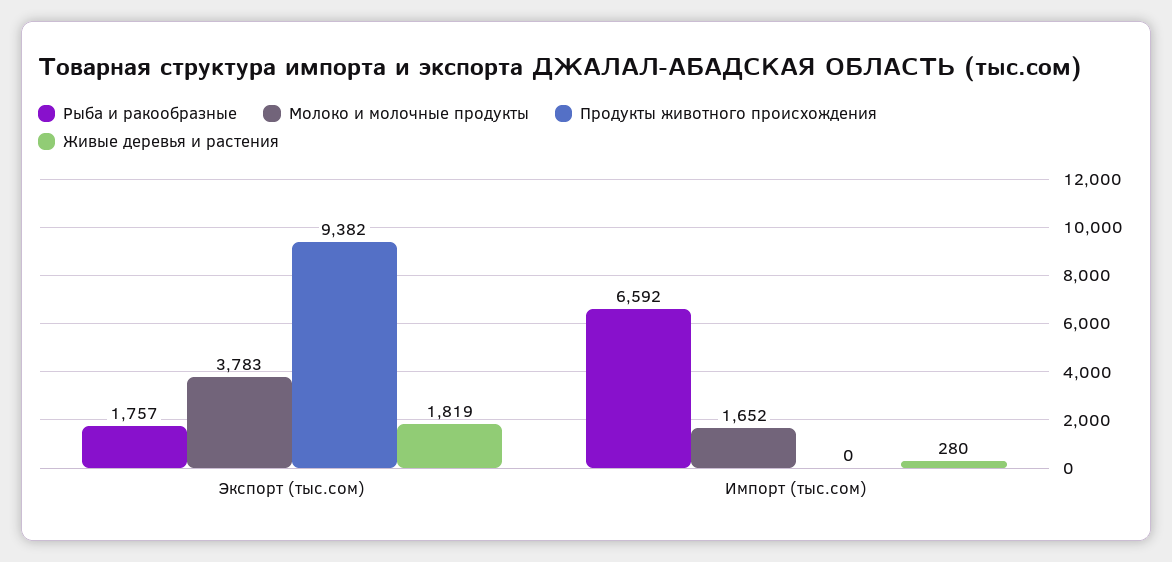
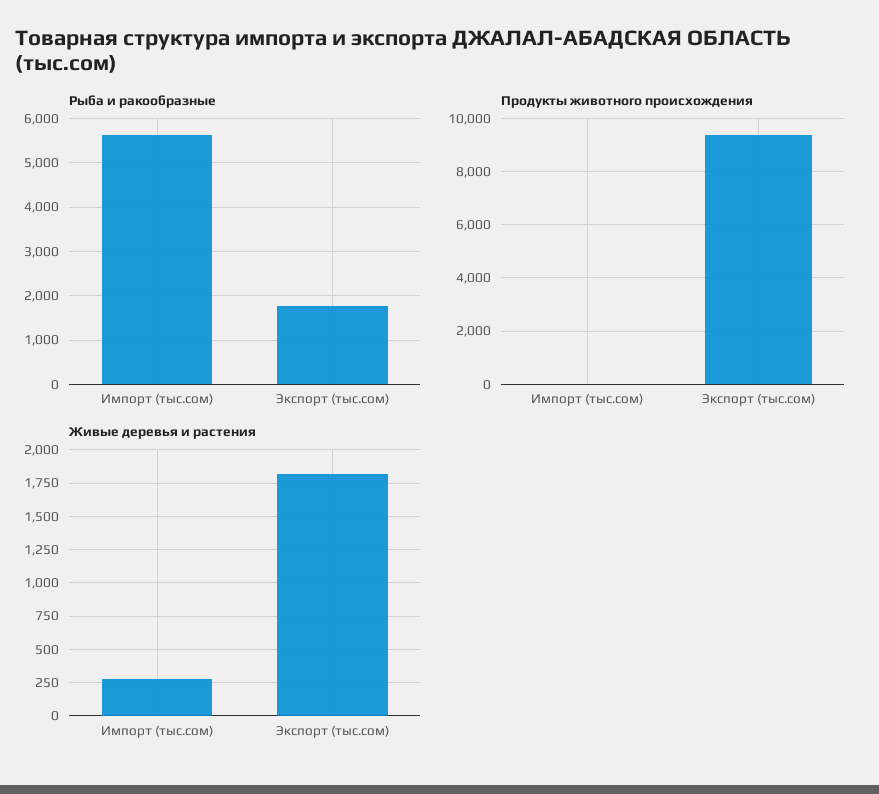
Молоко и молочные продукты, Экспорт (тыс.сом): 3783 -> none
Рыба и ракообразные, Импорт (тыс.сом): 6592 -> 5600
Молоко и молочные продукты, Импорт (тыс.сом): 1652 -> none

